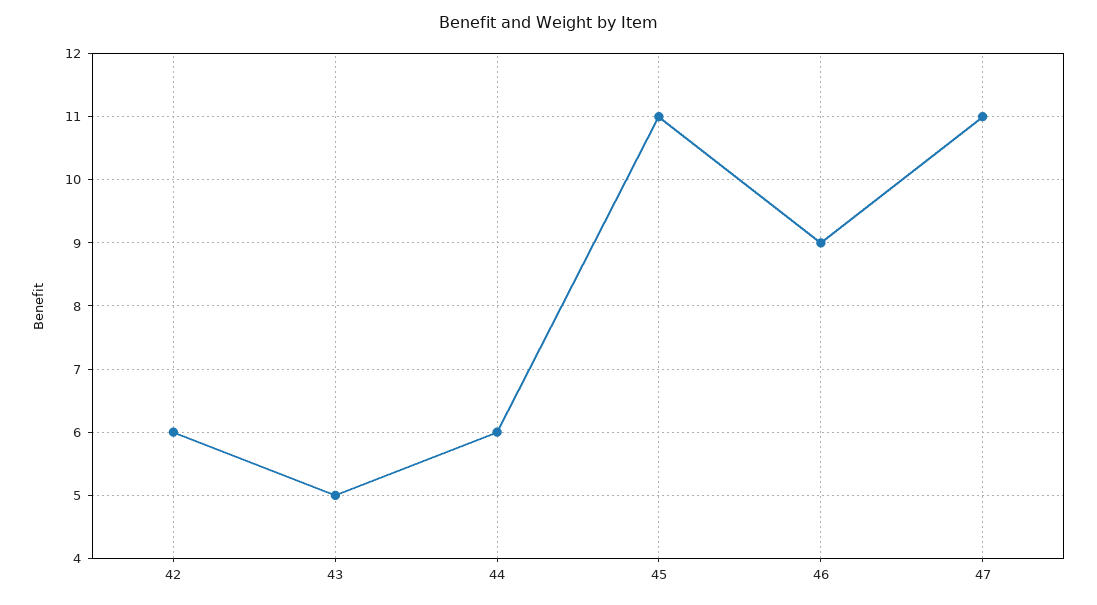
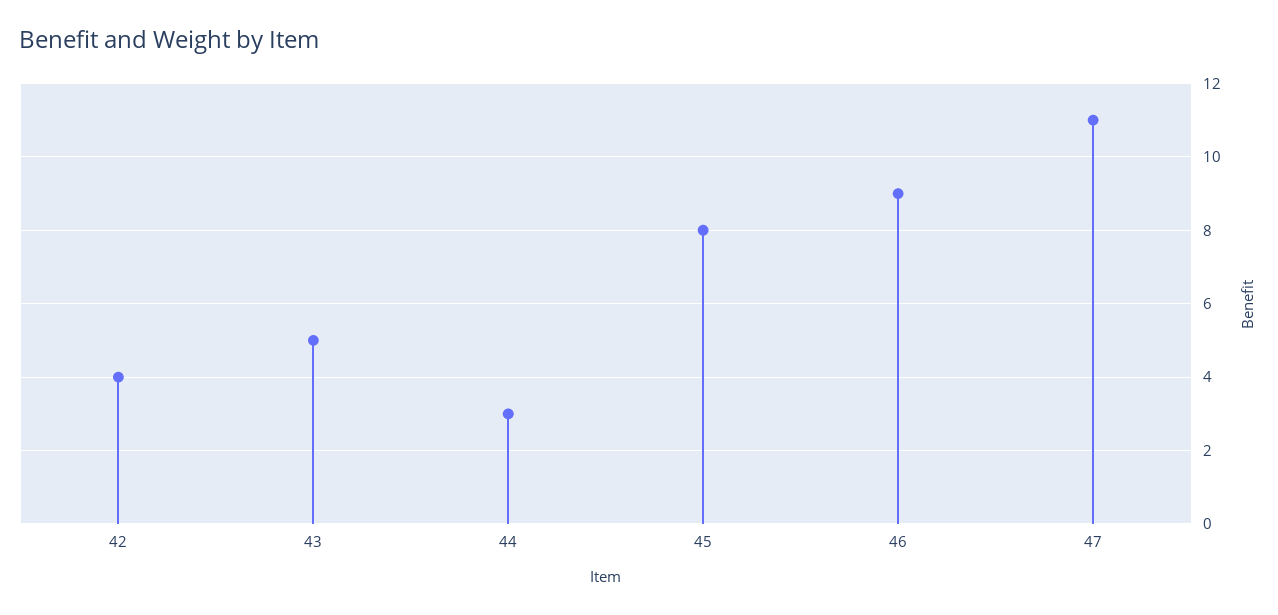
42: 6 -> 4
44: 6 -> 3
45: 11 -> 8

